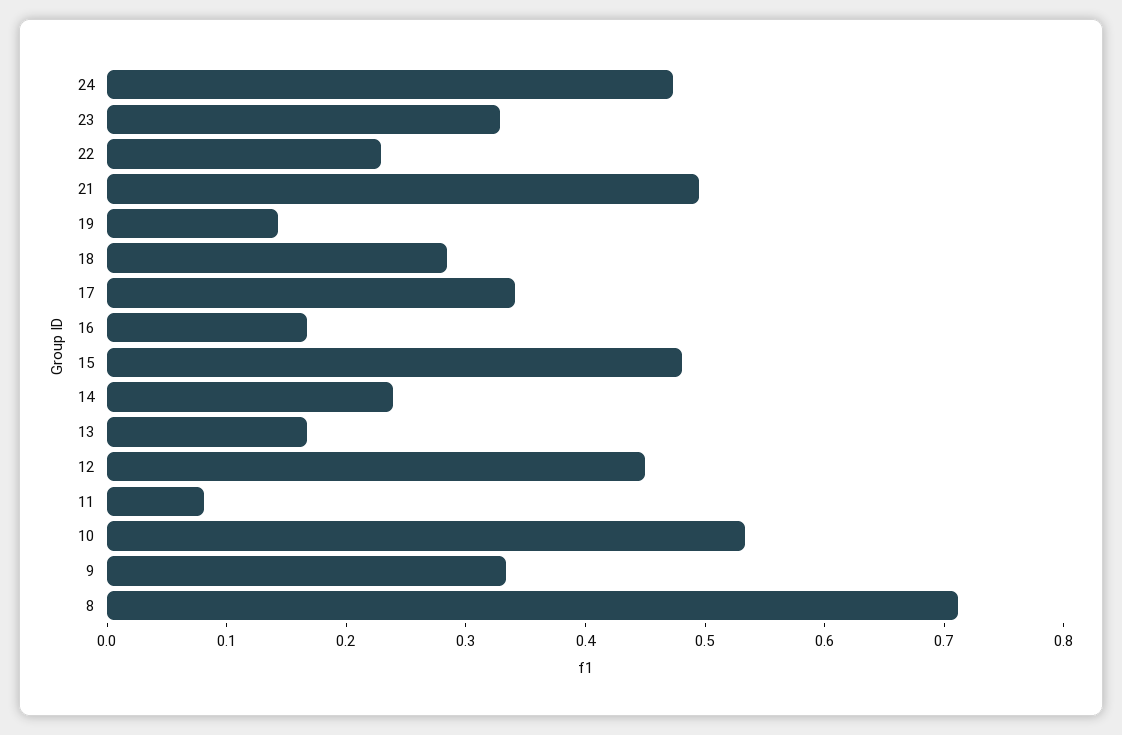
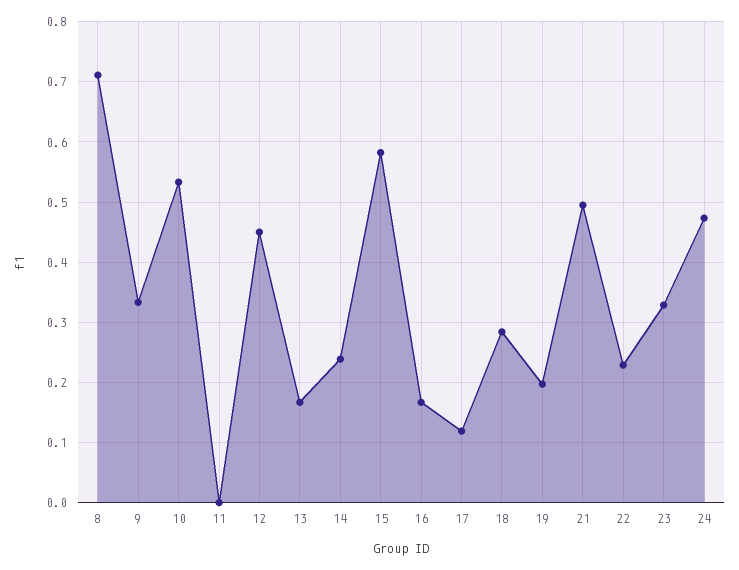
19: 0.14 -> 0.2
17: 0.34 -> 0.12
15: 0.48 -> 0.58
11: 0.08 -> 0

